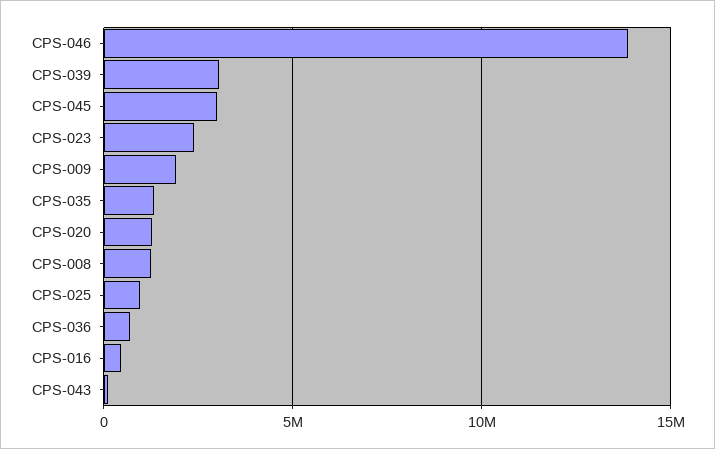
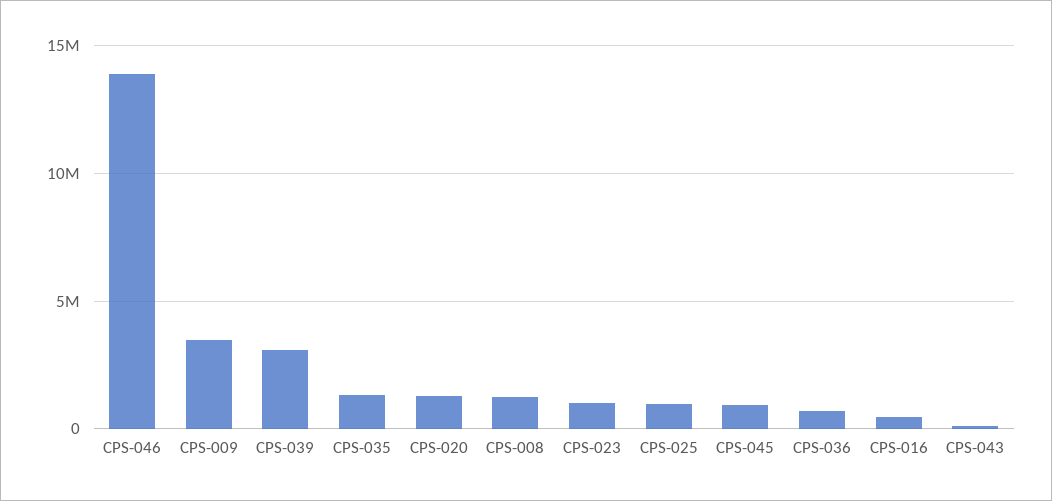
CPS-045: 3000000 -> 1000000
CPS-023: 2500000 -> 1000000
CPS-009: 2000000 -> 3500000

